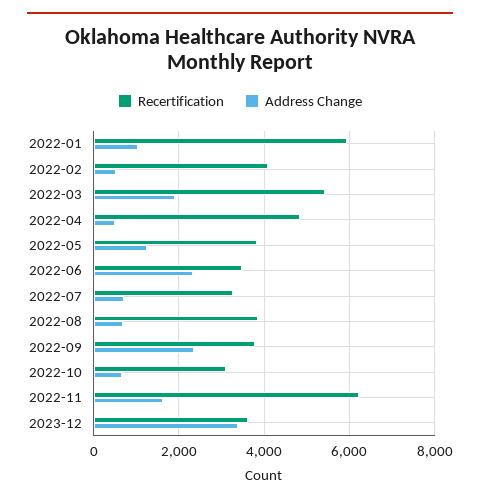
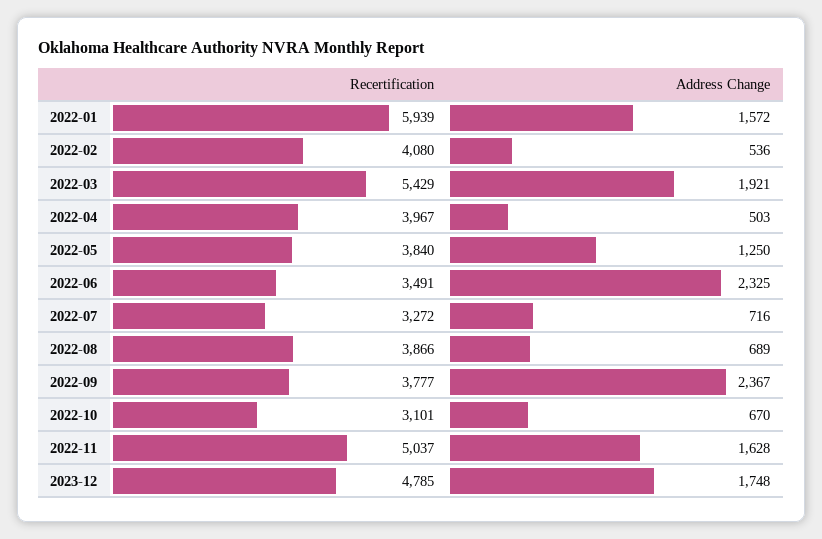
Address Change, 2022-01: 1000 -> 1572
Recertification, 2022-04: 4800 -> 3967
Recertification, 2022-11: 6200 -> 5037
Recertification, 2023-12: 3600 -> 4785
Address Change, 2023-12: 3400 -> 1748

